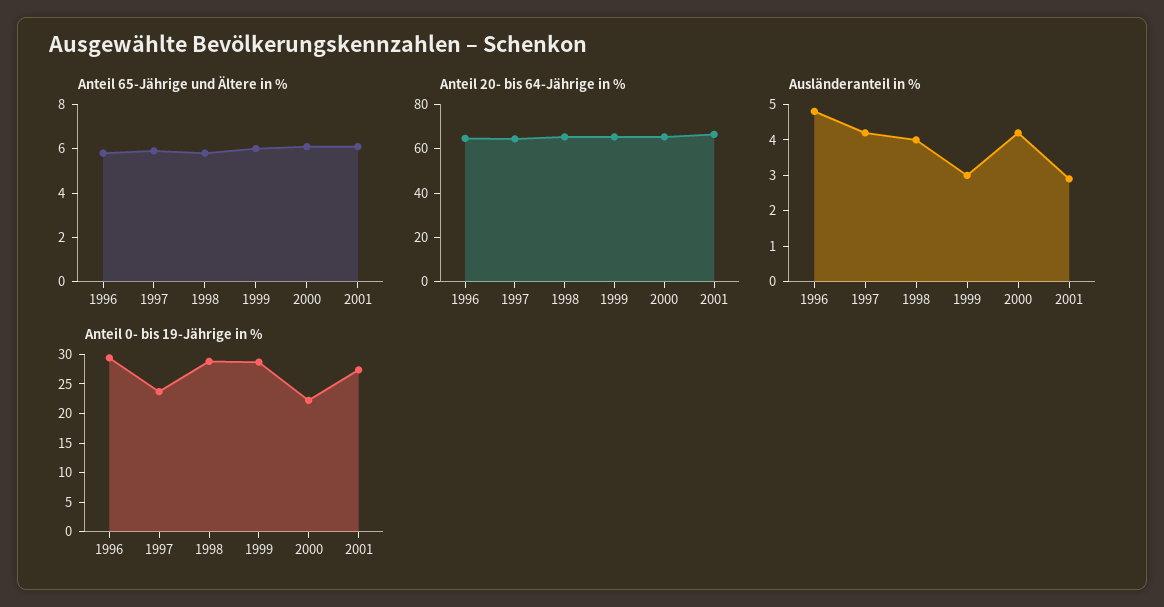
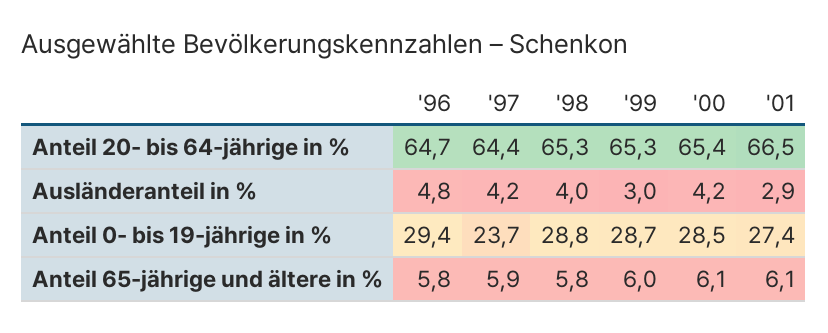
Anteil 0- bis 19-Jährige in %, 2000: 22.5 -> 28.5

